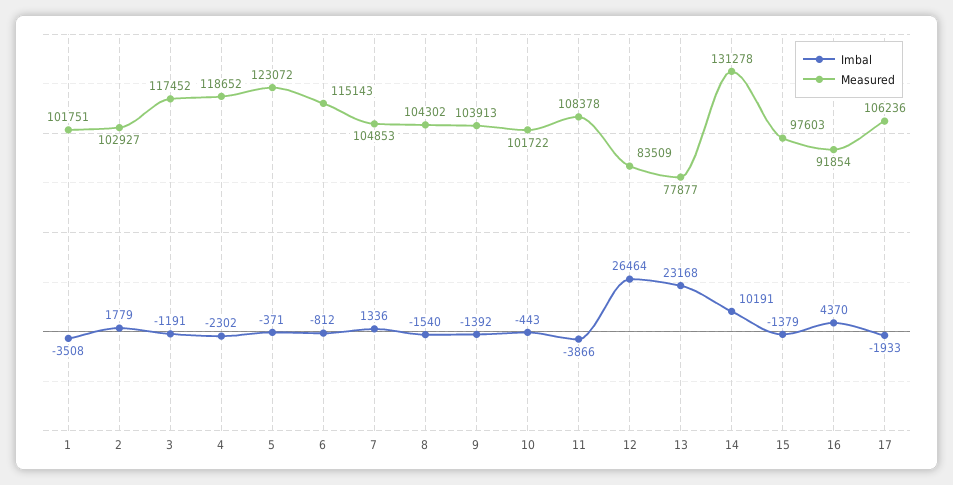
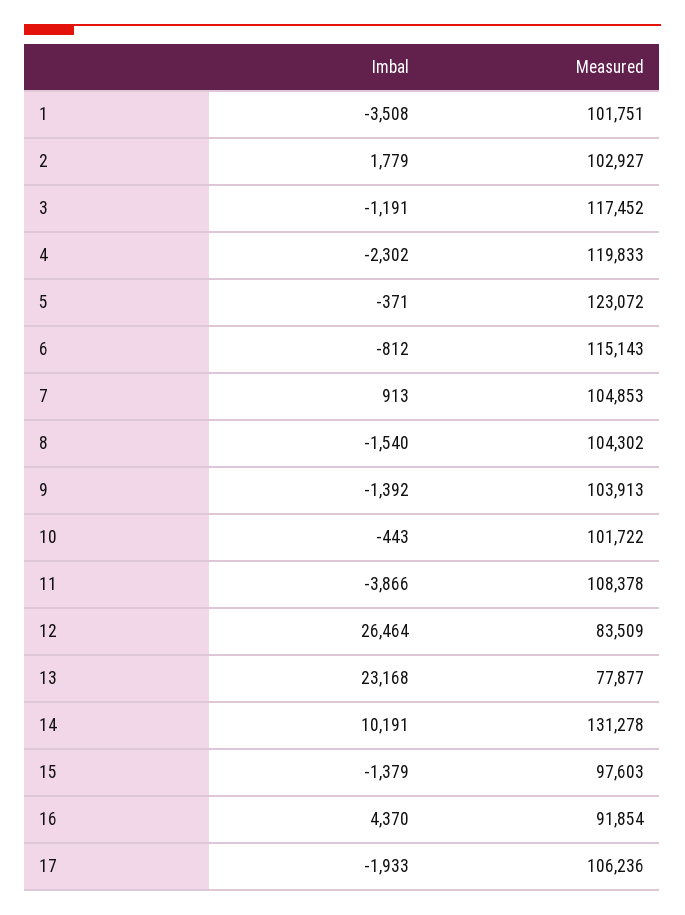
Measured, 4: 118652 -> 119833
Imbal, 7: 1336 -> 913

